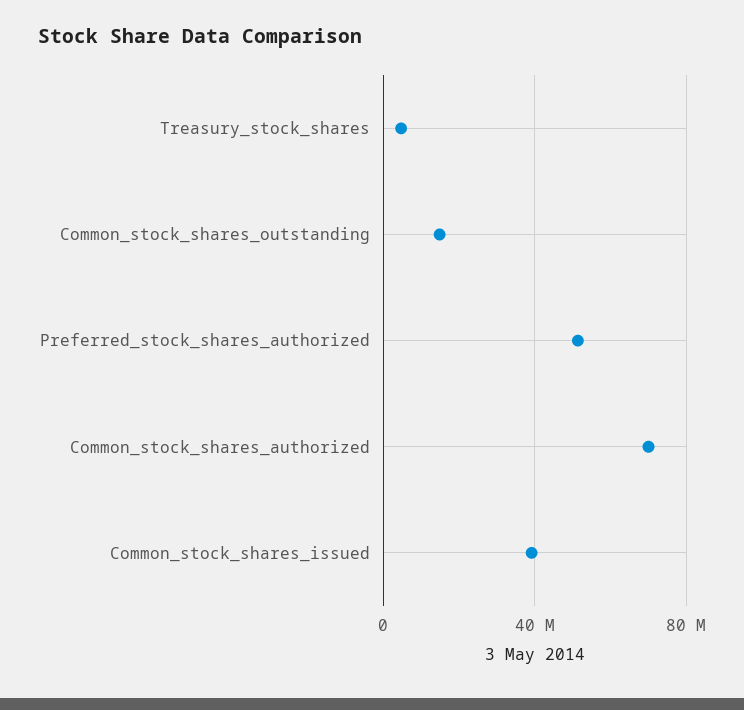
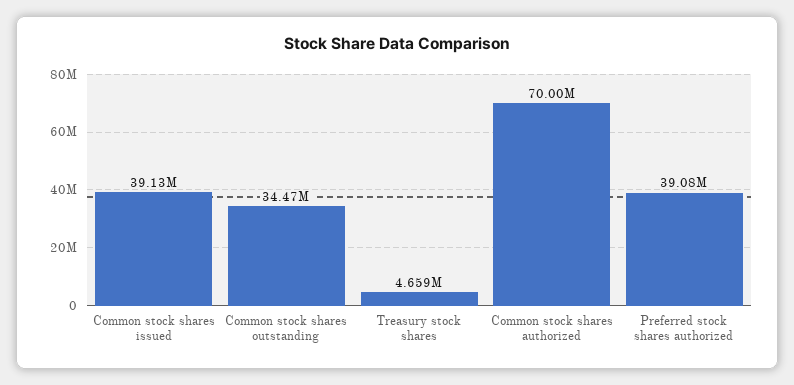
Common_stock_shares_outstanding: 15000000 -> 34470000
Preferred_stock_shares_authorized: 50000000 -> 39080000

